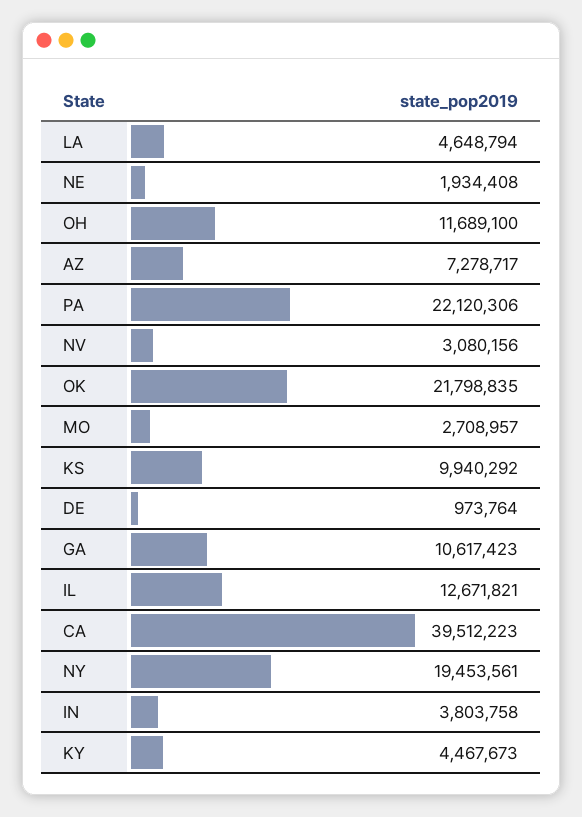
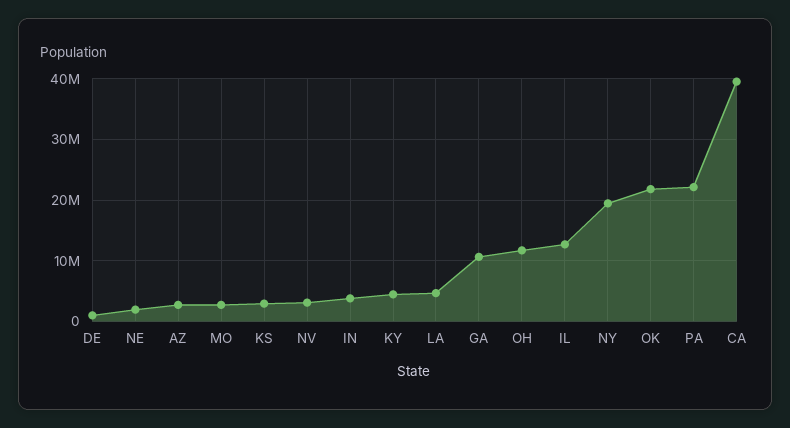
AZ: 7278717 -> 3000000
KS: 9940292 -> 3000000

